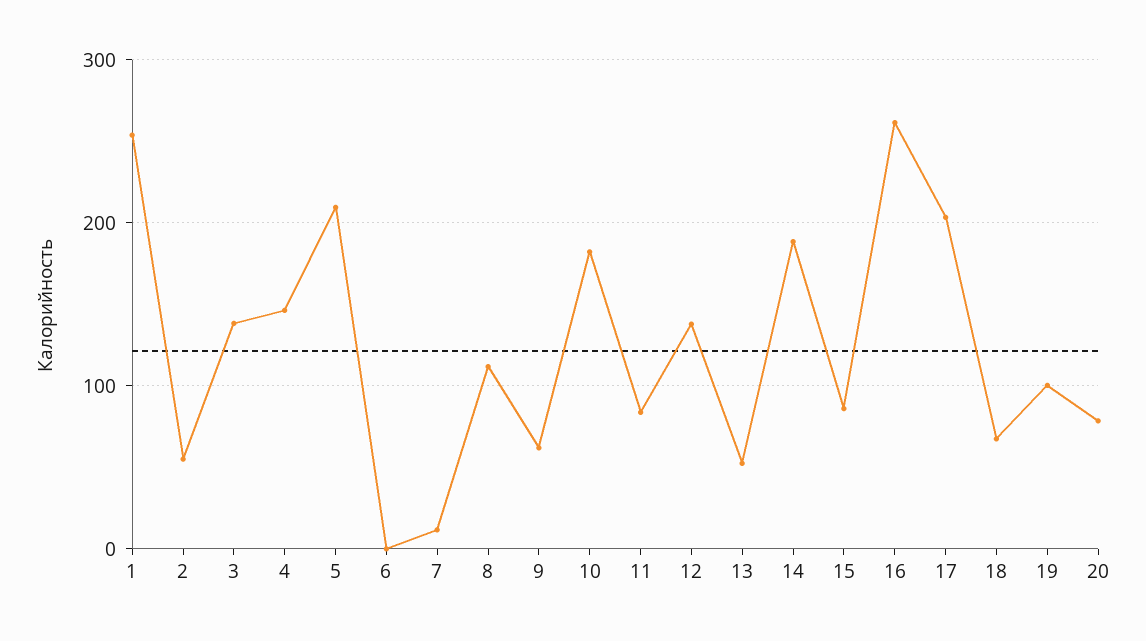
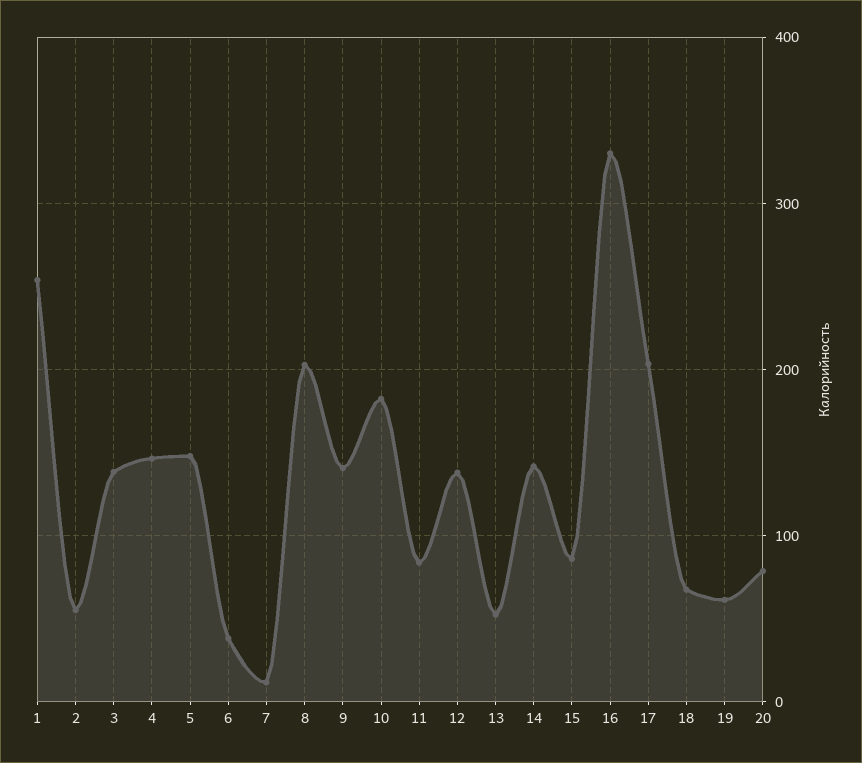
5: 210 -> 150
6: 0 -> 40
8: 110 -> 200
9: 60 -> 140
14: 190 -> 140
16: 260 -> 330
19: 100 -> 60

